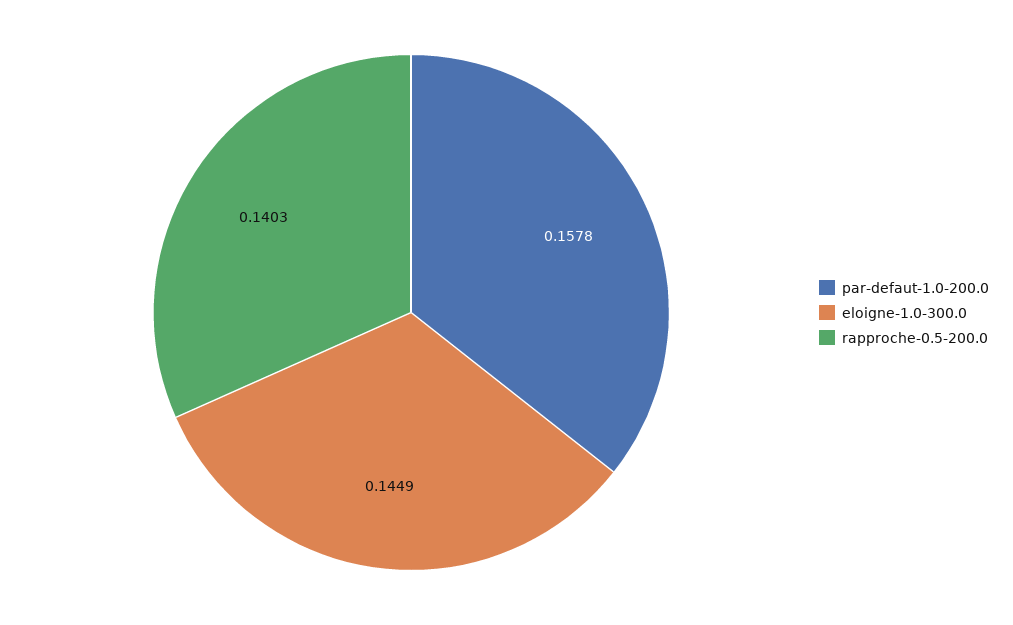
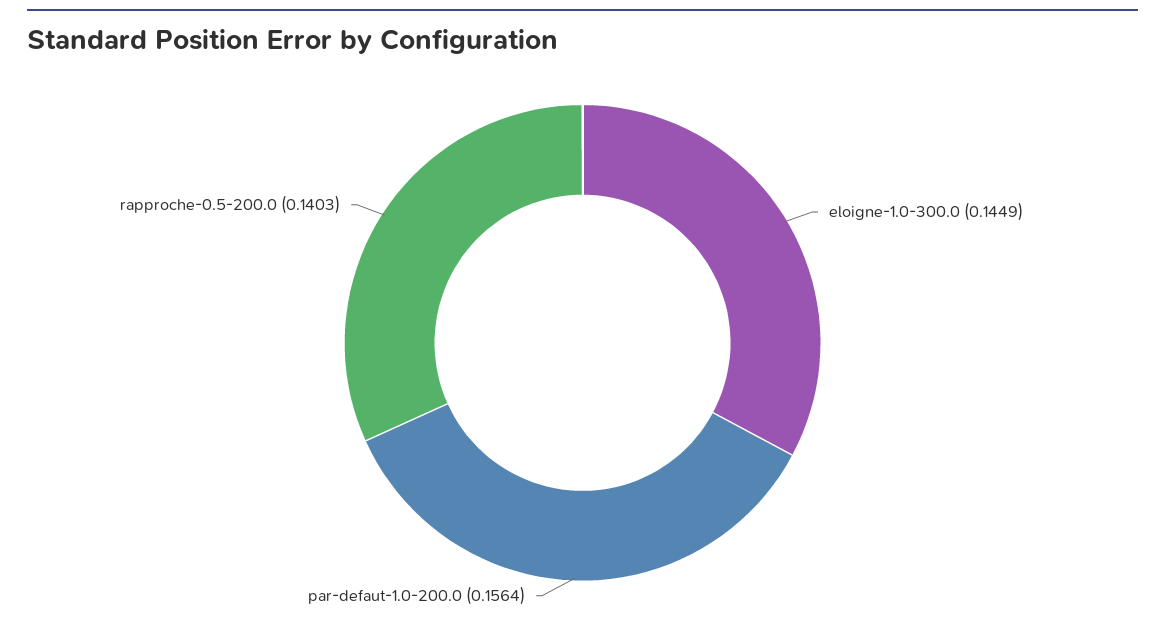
par-defaut-1.0-200.0: 0.1578 -> 0.1564

